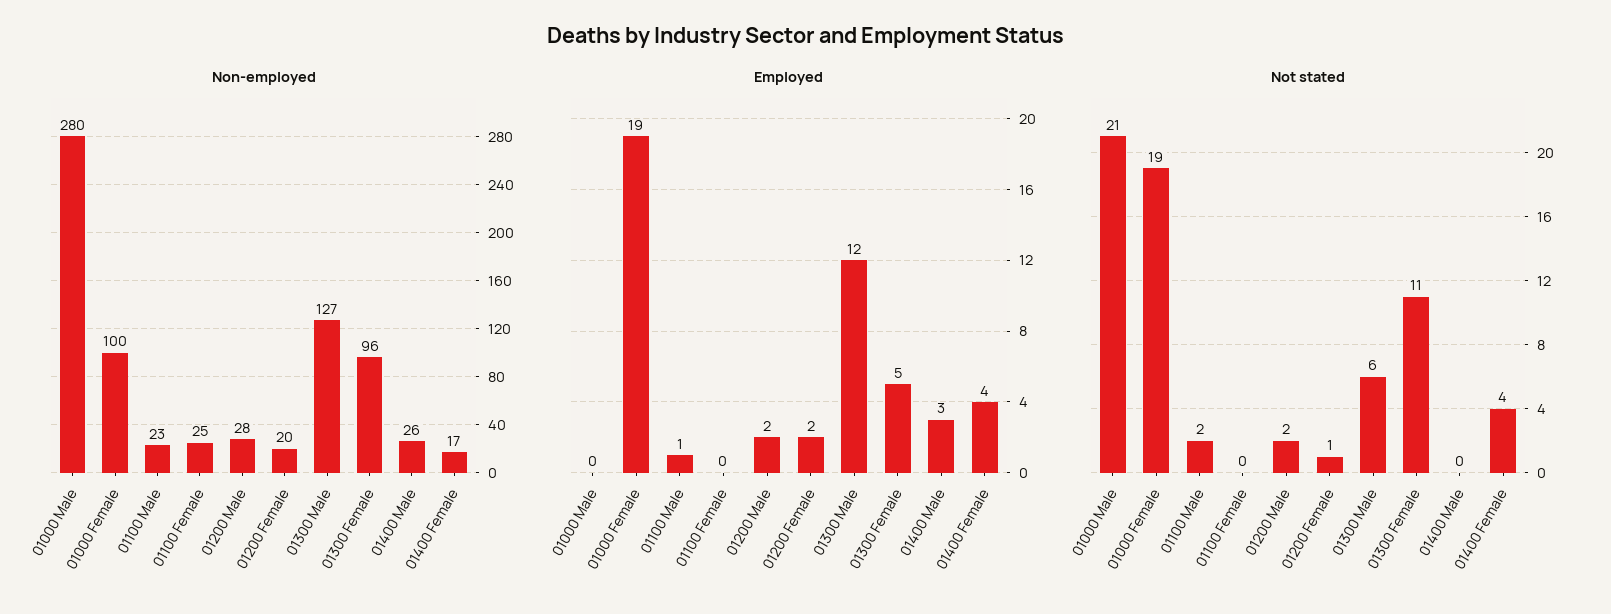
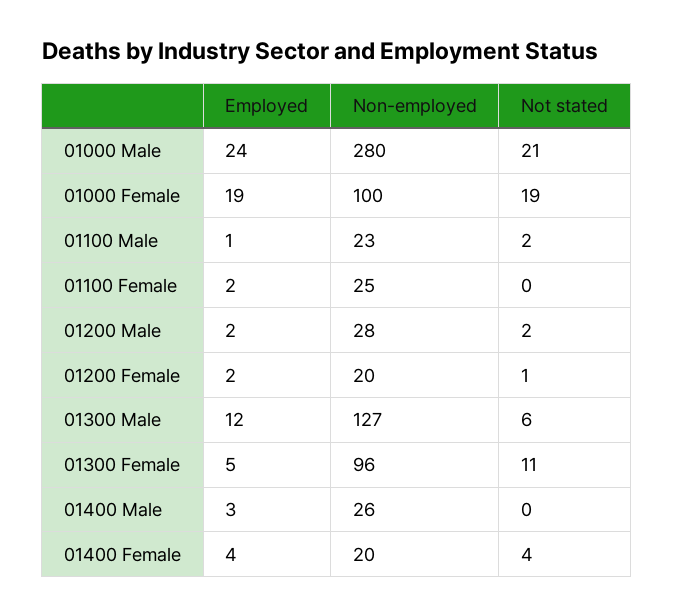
Non-employed, 01400 Female: 17 -> 20
Employed, 01000 Male: 0 -> 24
Employed, 01100 Female: 0 -> 2

